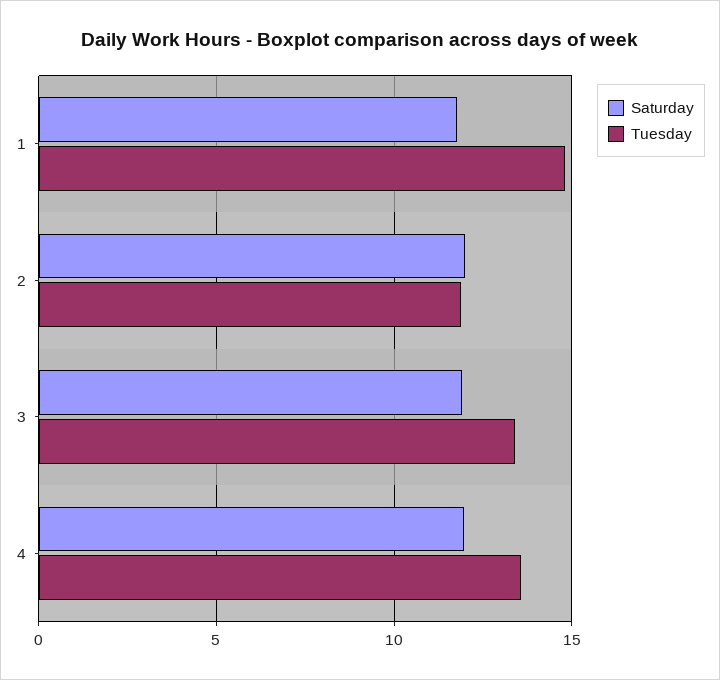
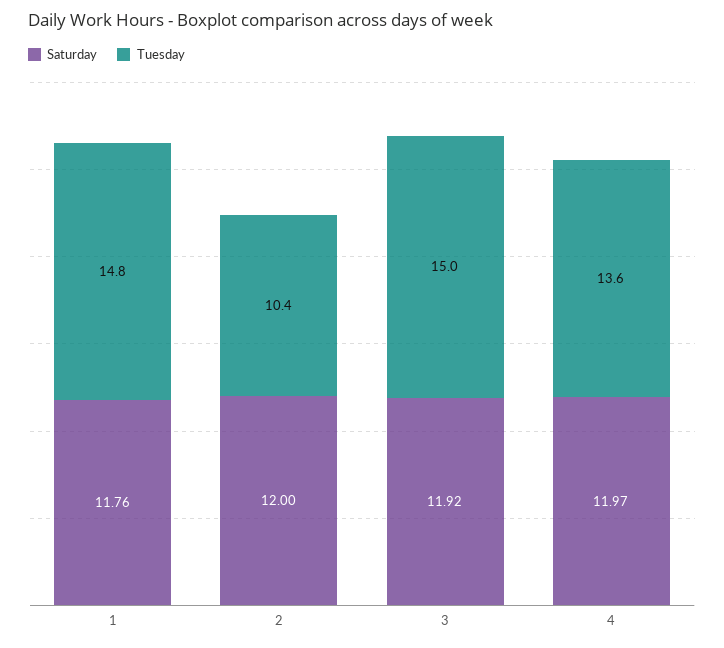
Tuesday, 2: 12 -> 10.4
Tuesday, 3: 13.5 -> 15

